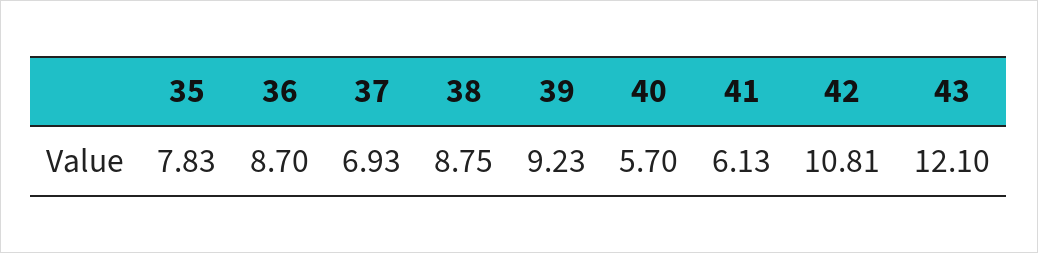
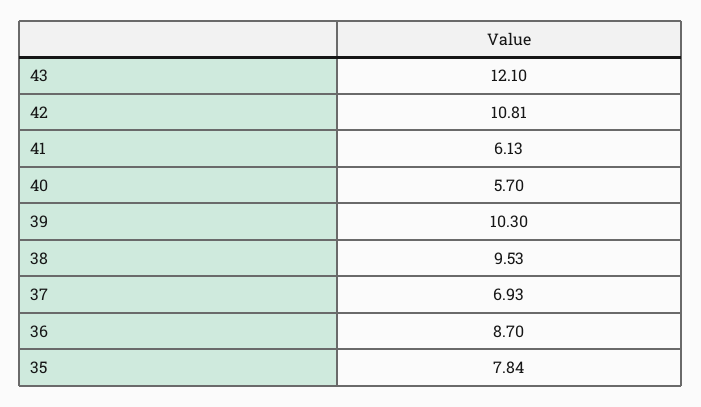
35: 7.83 -> 7.84
38: 8.75 -> 9.53
39: 9.23 -> 10.3

